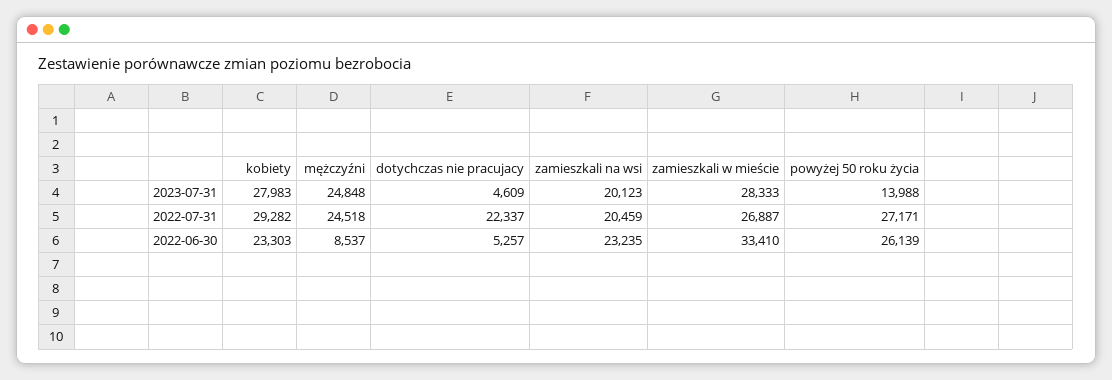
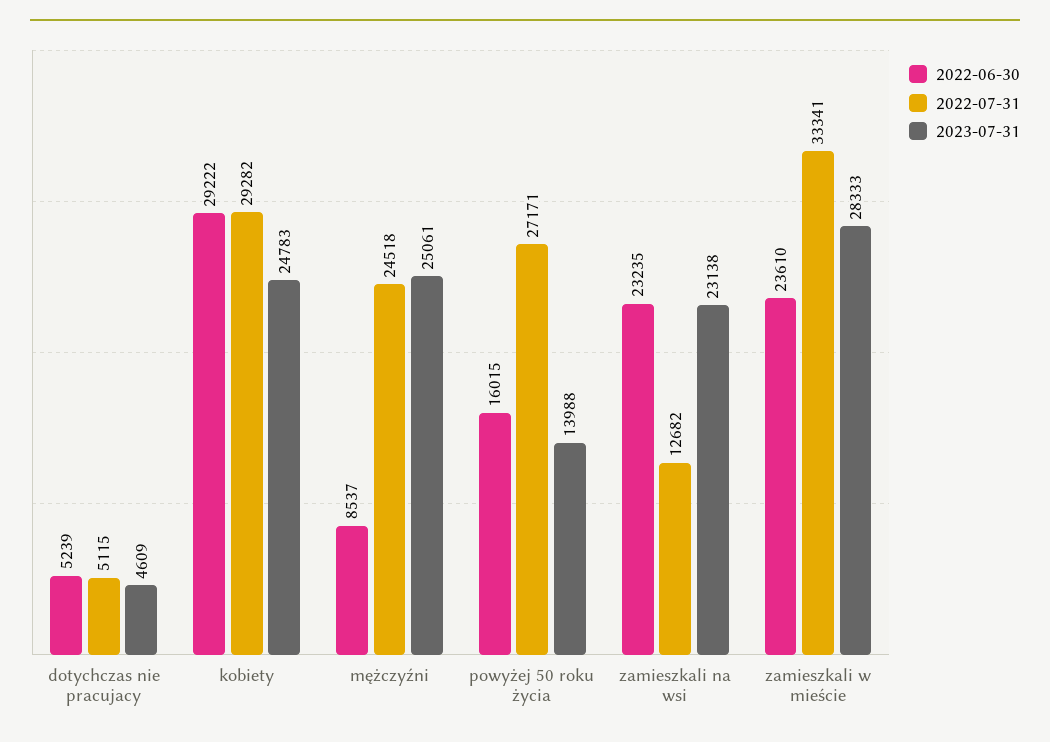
2023-07-31, kobiety: 27983 -> 24783
2023-07-31, mężczyźni: 24848 -> 25061
2023-07-31, zamieszkali na wsi: 20123 -> 23138
2022-07-31, dotychczas nie pracujacy: 22337 -> 5115
2022-07-31, zamieszkali na wsi: 20459 -> 12682
2022-07-31, zamieszkali w mieście: 26887 -> 33341
2022-06-30, kobiety: 23303 -> 29222
2022-06-30, dotychczas nie pracujacy: 5257 -> 5239
2022-06-30, zamieszkali w mieście: 33410 -> 23610
2022-06-30, powyżej 50 roku życia: 26139 -> 16015

